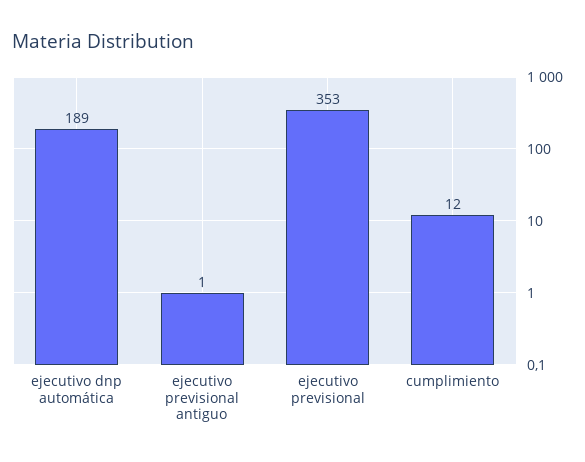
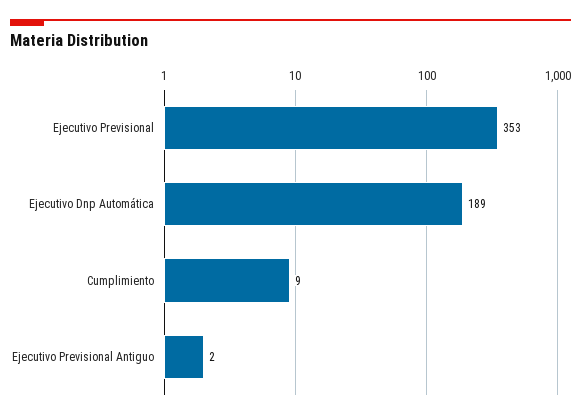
ejecutivo previsional antiguo: 1 -> 2
cumplimiento: 12 -> 9

